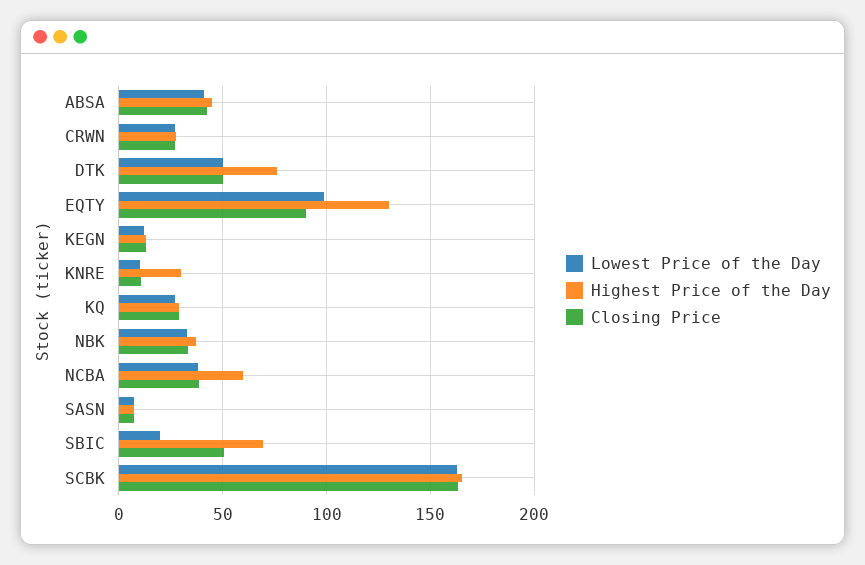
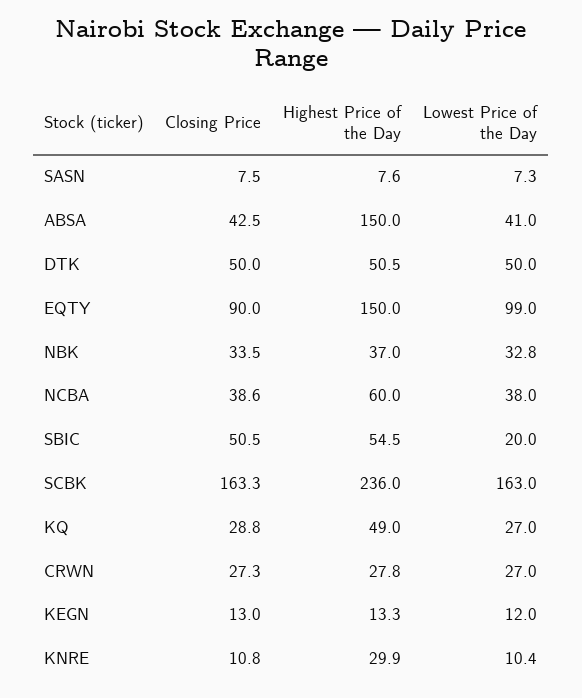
Highest Price of the Day, ABSA: 45 -> 150
Highest Price of the Day, DTK: 75 -> 50.5
Highest Price of the Day, EQTY: 130 -> 150
Highest Price of the Day, KQ: 30 -> 49
Highest Price of the Day, SBIC: 70 -> 54.5
Highest Price of the Day, SCBK: 165 -> 236

